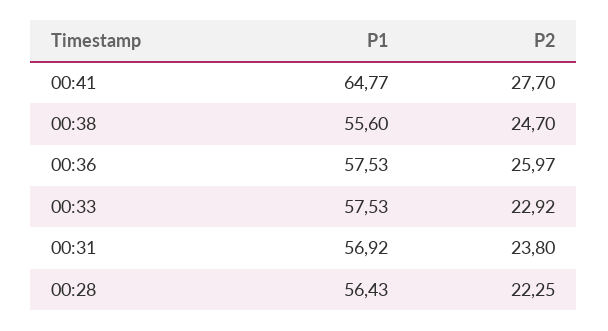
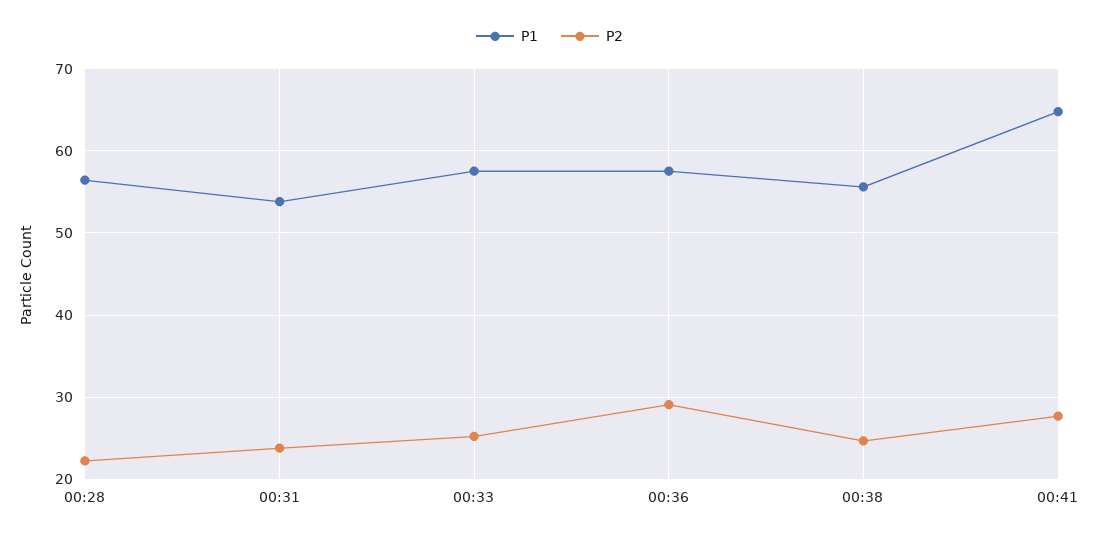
P2, 00:36: 25.97 -> 29
P2, 00:33: 22.92 -> 25
P1, 00:31: 56.92 -> 54

